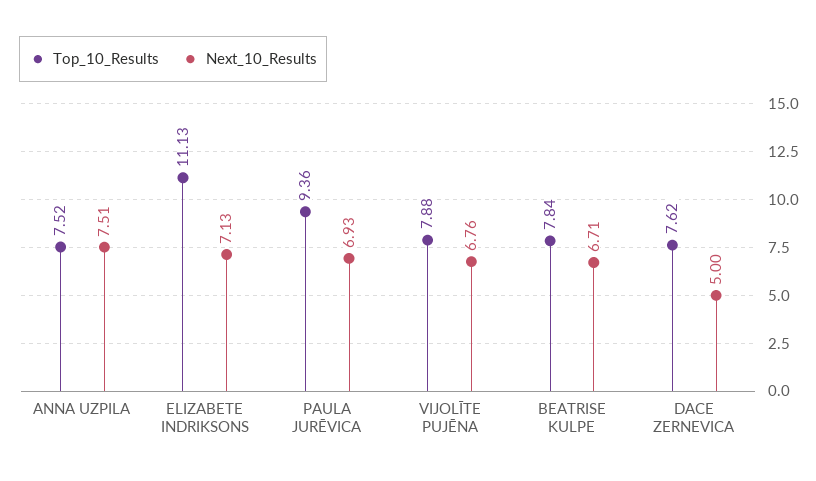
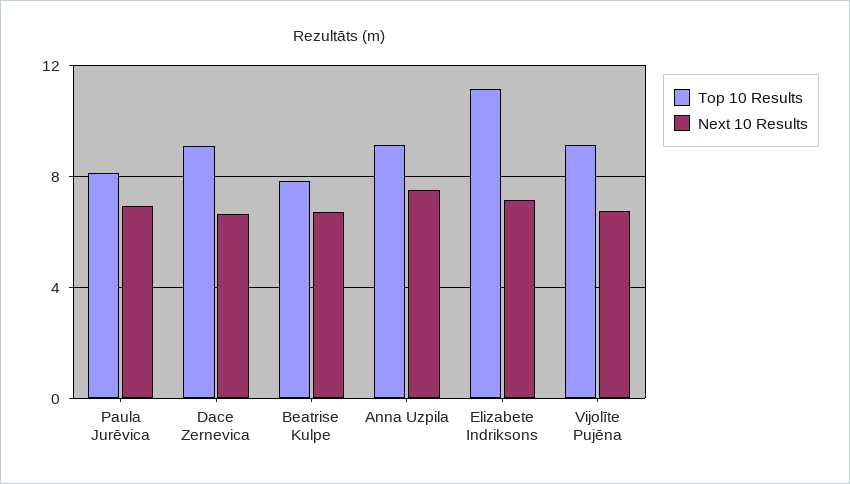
Top_10_Results, ANNA UZPILA: 7.52 -> 9
Top_10_Results, PAULA JURĒVICA: 9.36 -> 8
Top_10_Results, VIJOLĪTE PUJĒNA: 7.88 -> 9
Top_10_Results, DACE ZERNEVICA: 7.62 -> 9
Next_10_Results, DACE ZERNEVICA: 5 -> 6.5

